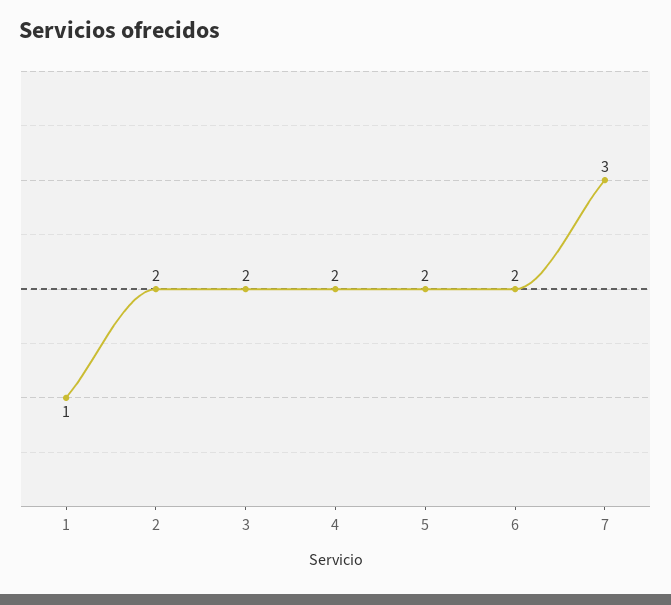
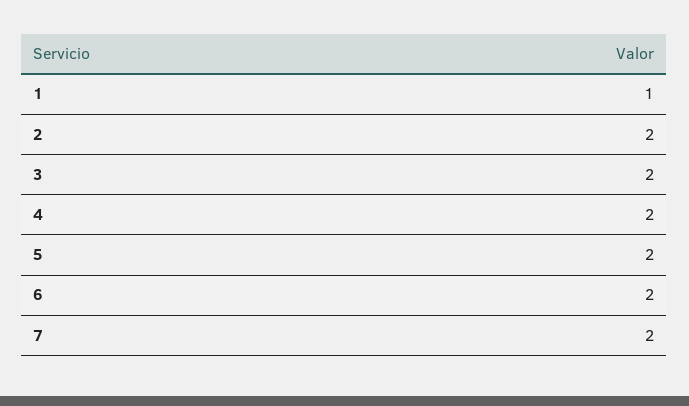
7: 3 -> 2

